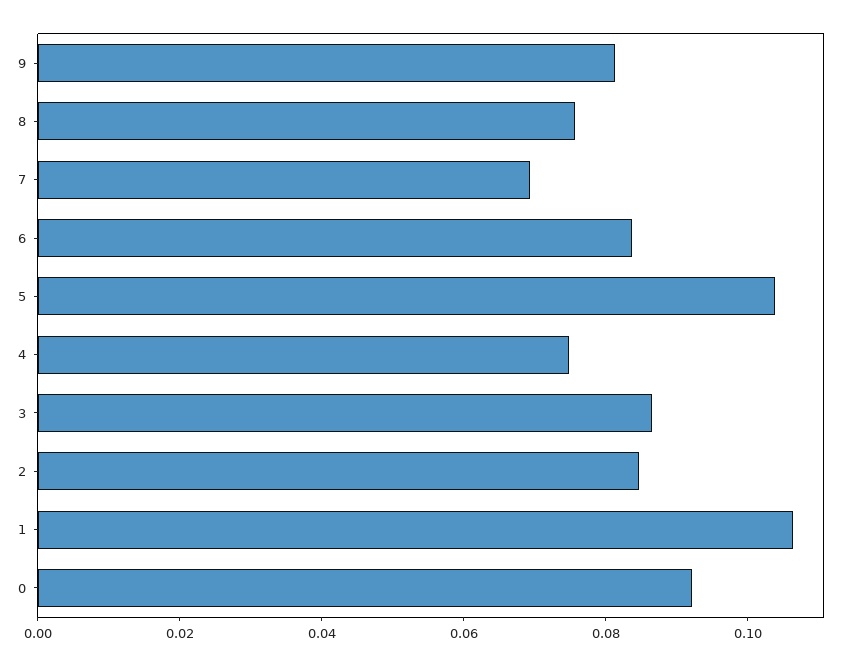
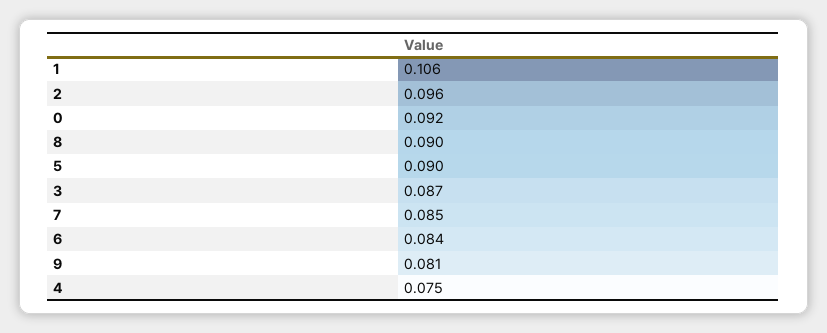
8: 0.075 -> 0.09
7: 0.07 -> 0.085
5: 0.105 -> 0.09
2: 0.085 -> 0.096

